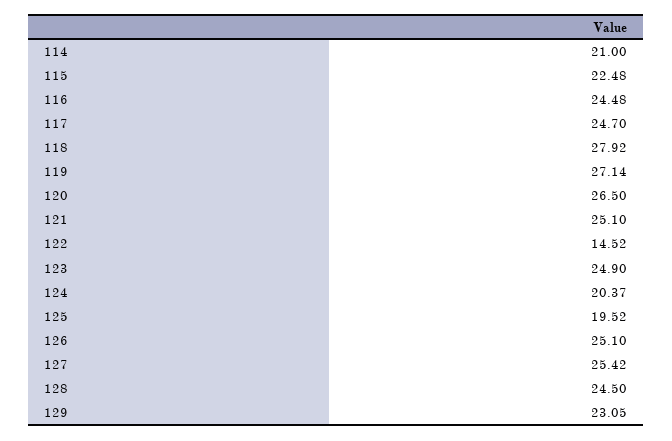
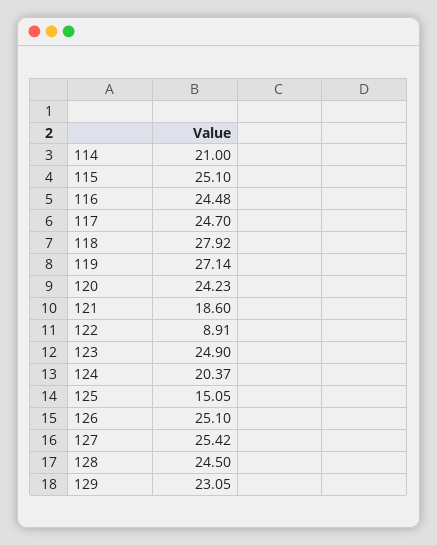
115: 22.48 -> 25.1
120: 26.5 -> 24.23
121: 25.1 -> 18.6
122: 14.52 -> 8.91
125: 19.52 -> 15.05

